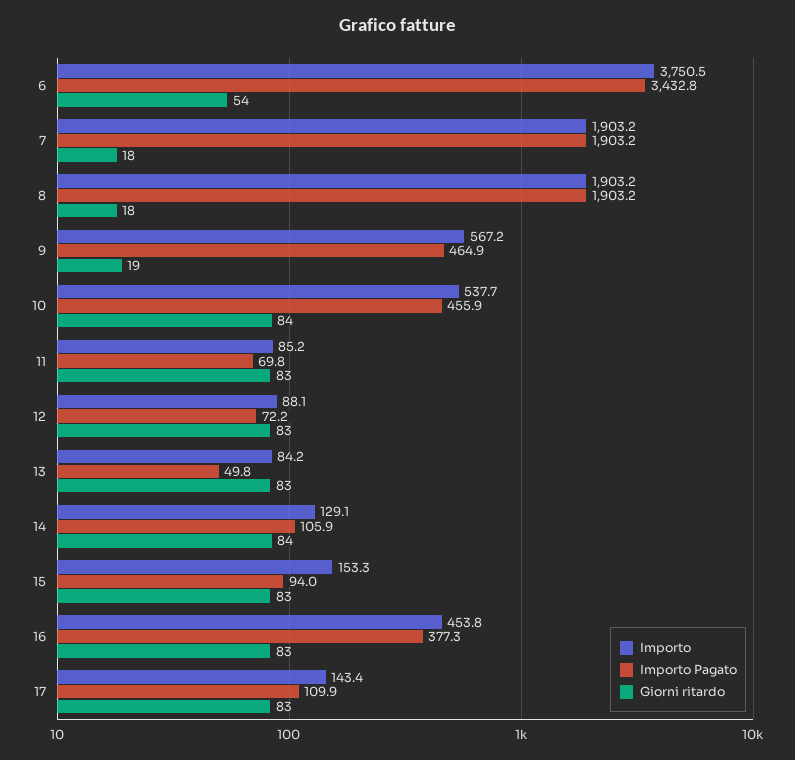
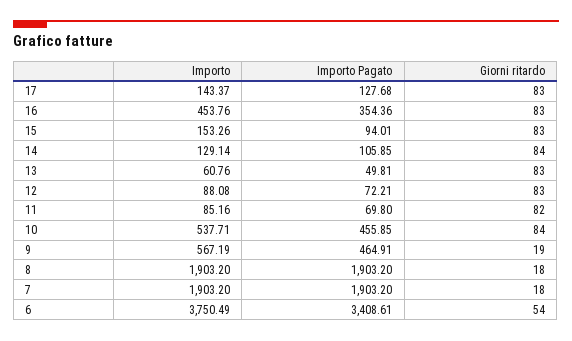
Importo Pagato, 6: 3432.8 -> 3408.61
Giorni ritardo, 11: 83 -> 82
Importo, 13: 84.2 -> 60.76
Importo Pagato, 16: 377.3 -> 354.36
Importo Pagato, 17: 109.9 -> 127.68

